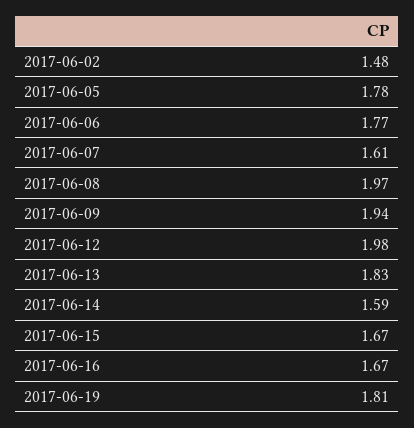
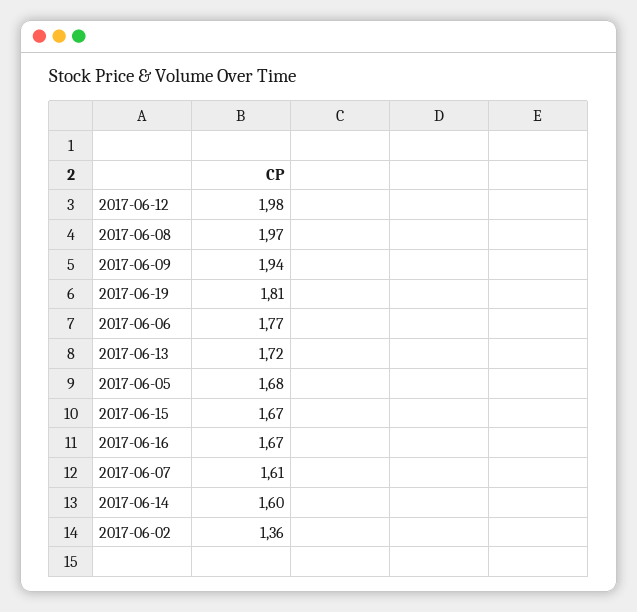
2017-06-02: 1.48 -> 1.36
2017-06-05: 1.78 -> 1.68
2017-06-13: 1.83 -> 1.72
2017-06-14: 1.59 -> 1.6

